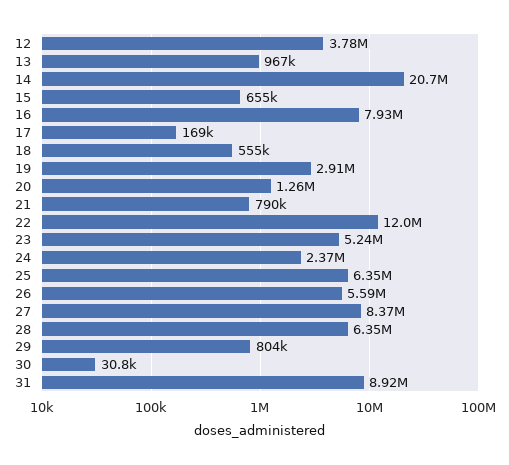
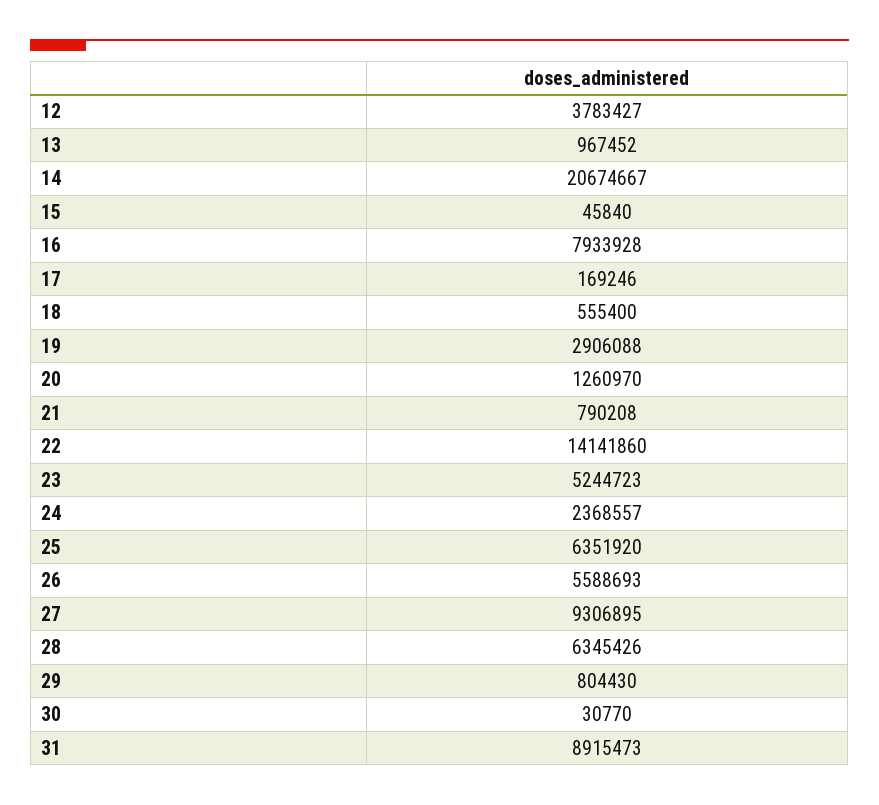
15: 655000 -> 45840
22: 12000000 -> 14141860
27: 8370000 -> 9306895

